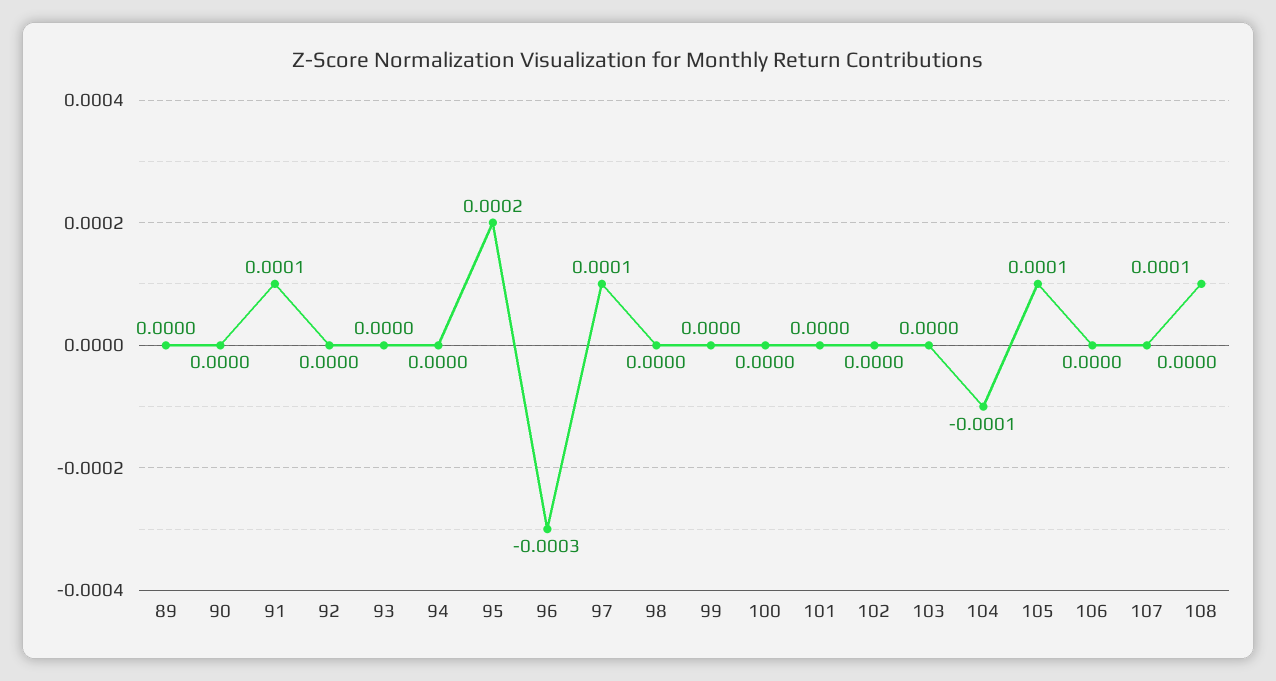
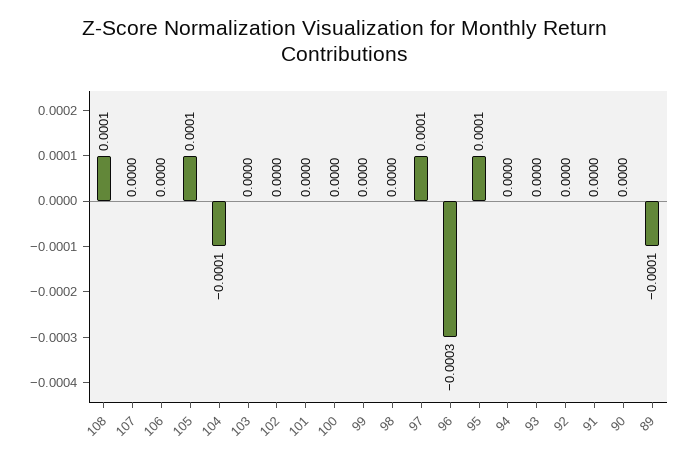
89: 0 -> -0.0001
91: 0.0001 -> 0
95: 0.0002 -> 0.0001

